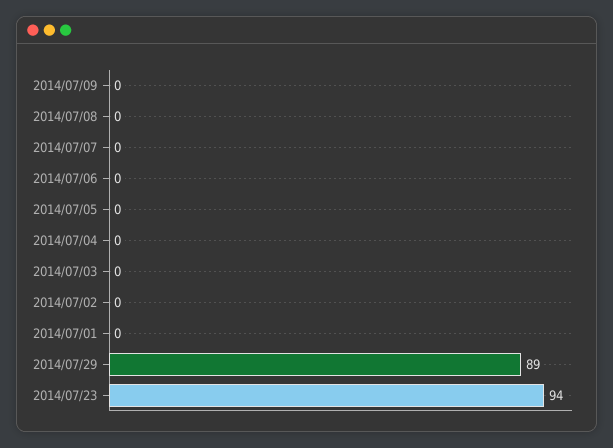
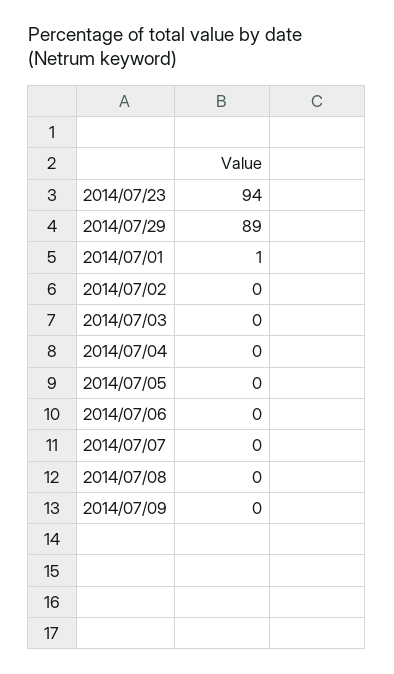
2014/07/01: 0 -> 1

